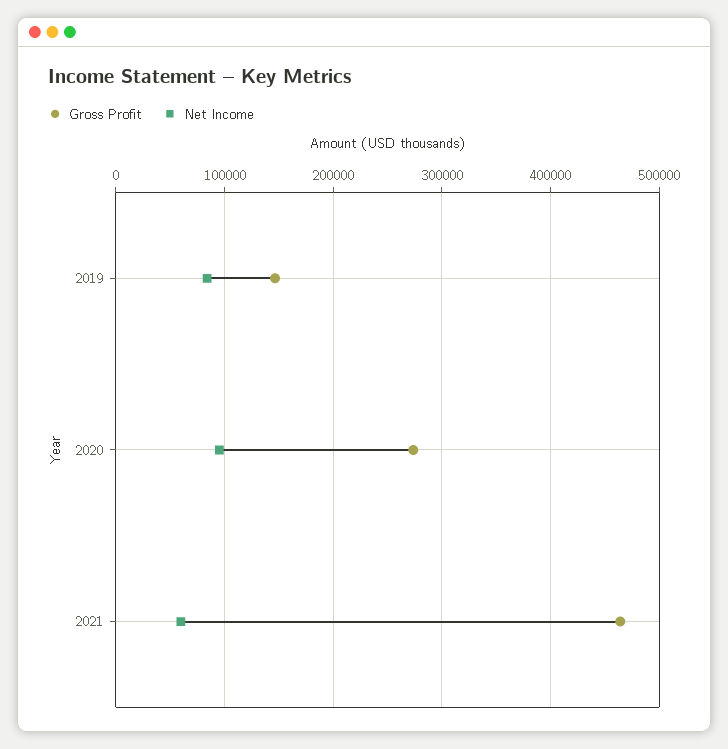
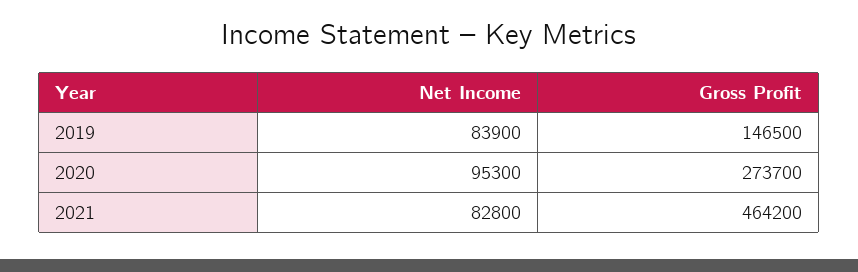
Net Income, 2021: 60000 -> 82800

